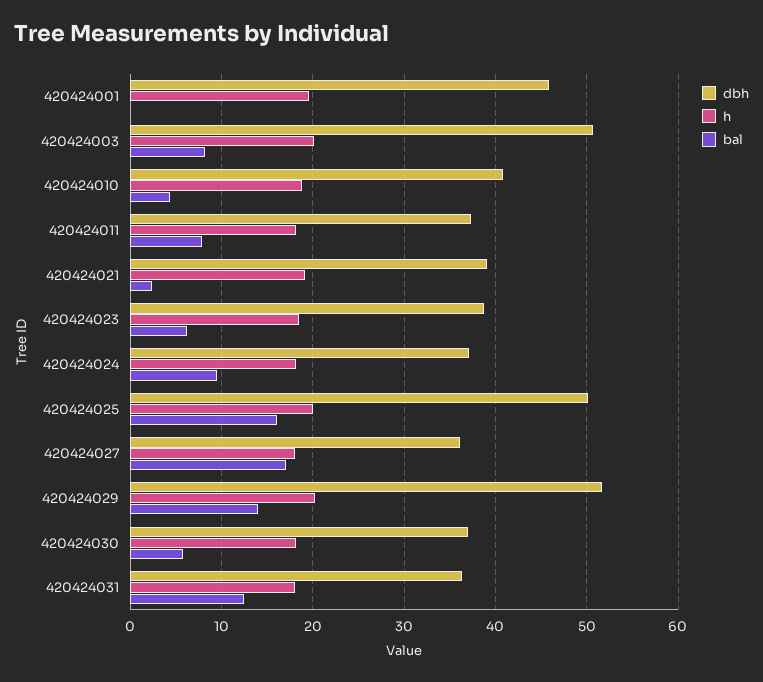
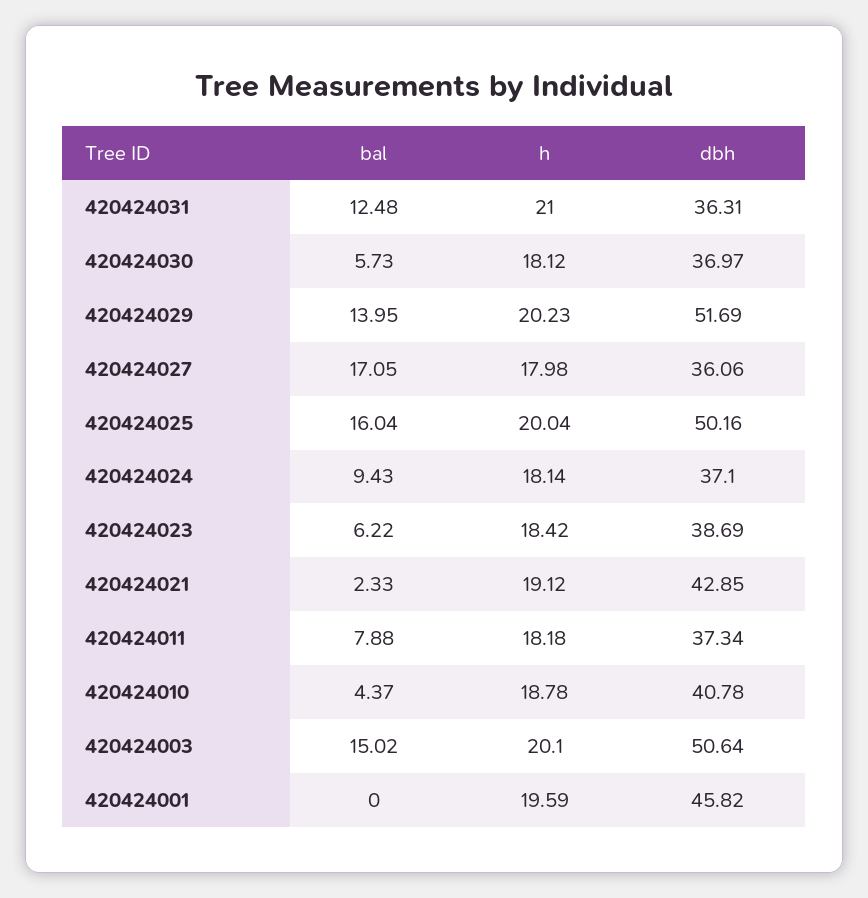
bal, 420424003: 8 -> 15.02
dbh, 420424021: 39 -> 42.85
h, 420424031: 18 -> 21

